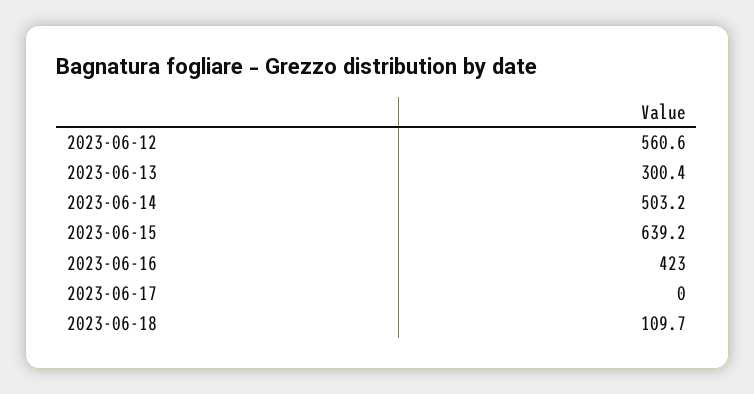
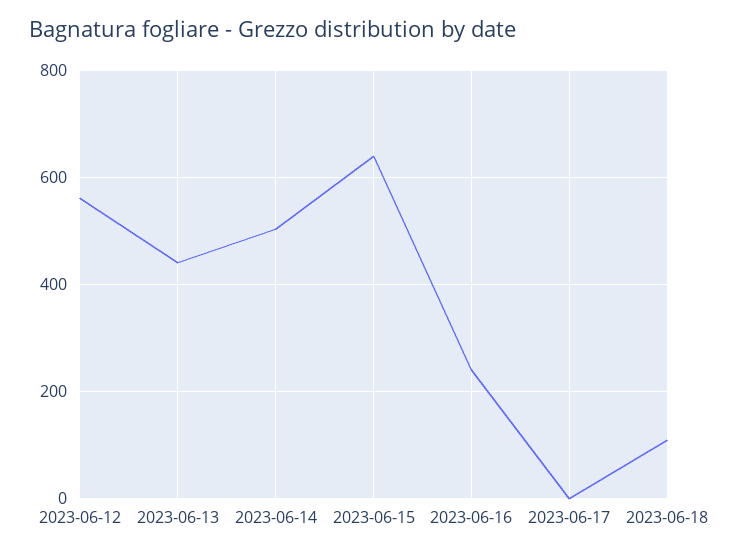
2023-06-13: 300.4 -> 440
2023-06-16: 423 -> 240

